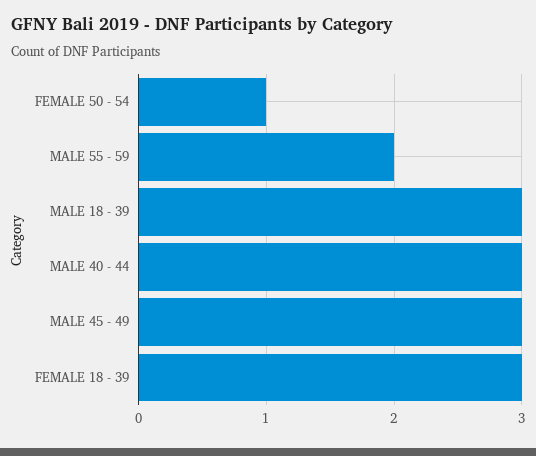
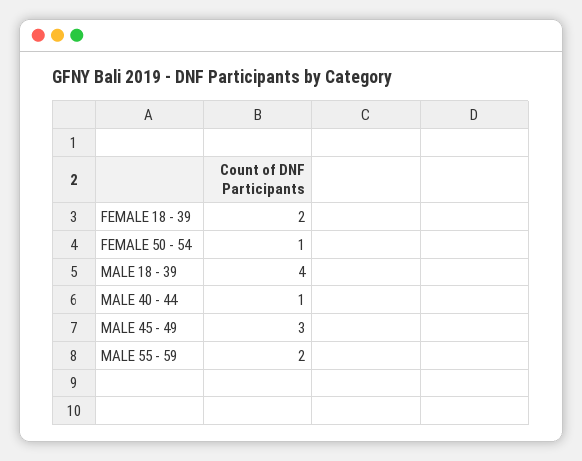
MALE 18 - 39: 3 -> 4
MALE 40 - 44: 3 -> 1
FEMALE 18 - 39: 3 -> 2

